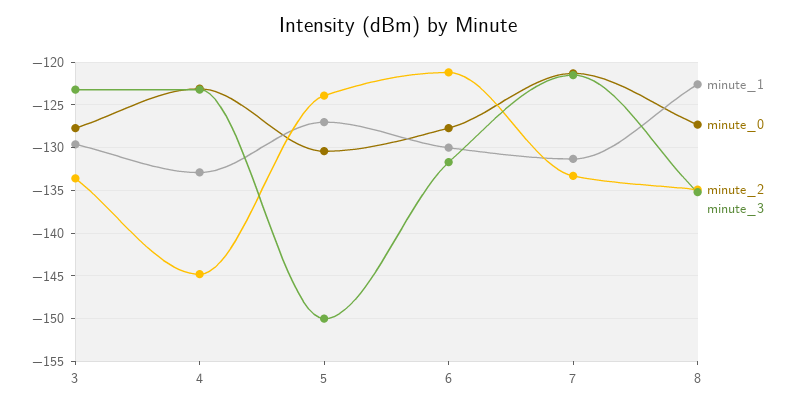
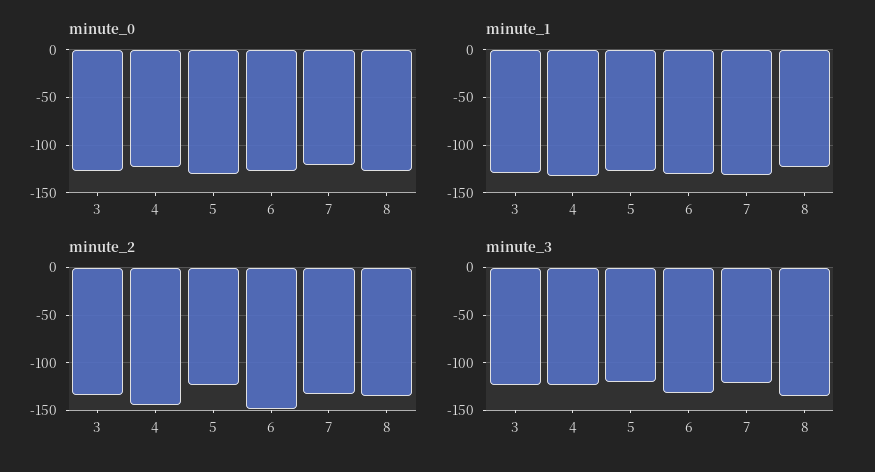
minute_3, 5: -150 -> -120
minute_2, 6: -121 -> -150

